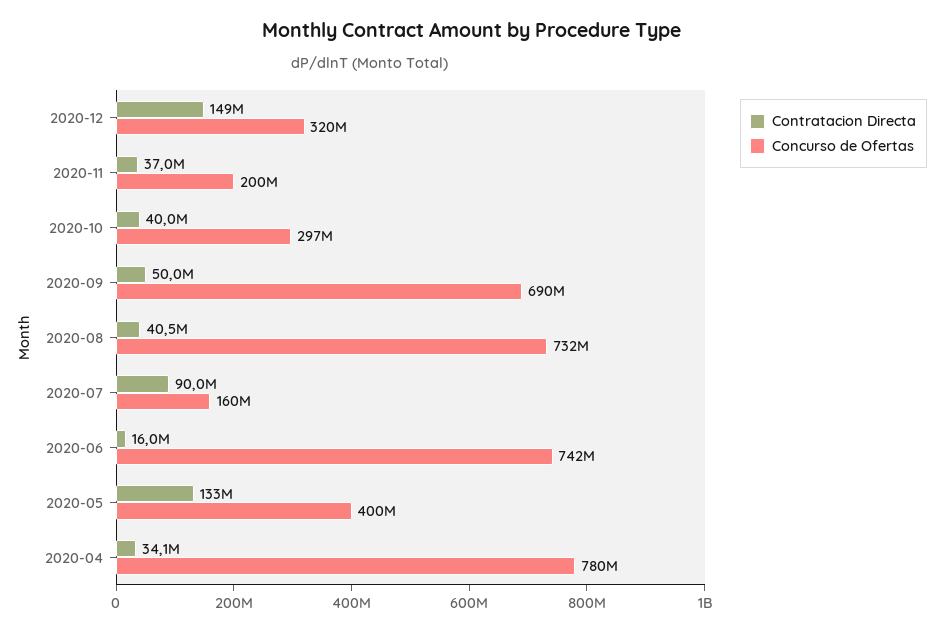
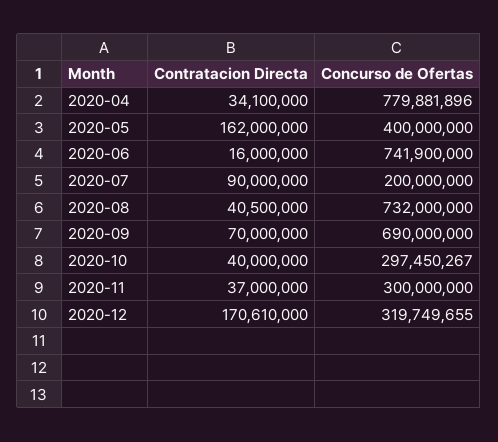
Contratacion Directa, 2020-12: 149000000 -> 170610000
Concurso de Ofertas, 2020-11: 200000000 -> 300000000
Contratacion Directa, 2020-09: 50000000 -> 70000000
Concurso de Ofertas, 2020-07: 160000000 -> 200000000
Contratacion Directa, 2020-05: 133000000 -> 162000000

